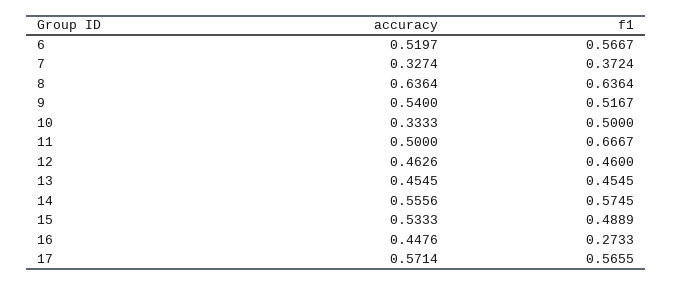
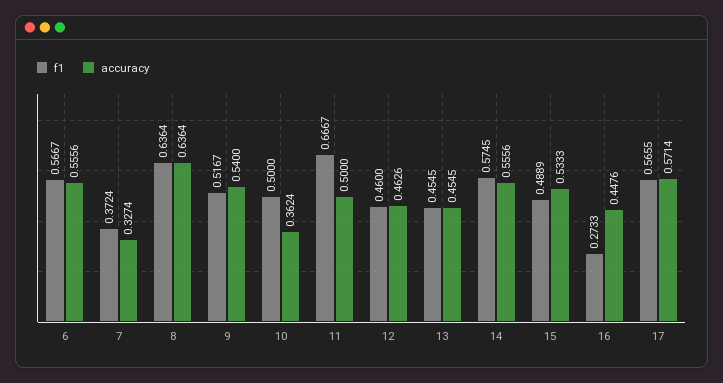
accuracy, 6: 0.5197 -> 0.5556
accuracy, 10: 0.3333 -> 0.3624

